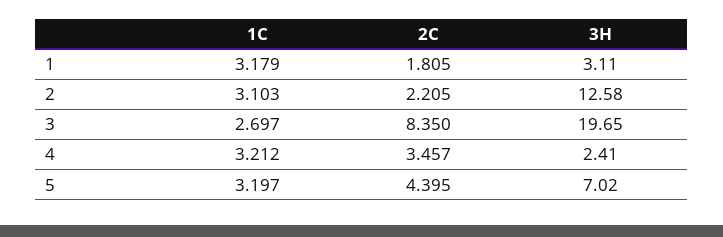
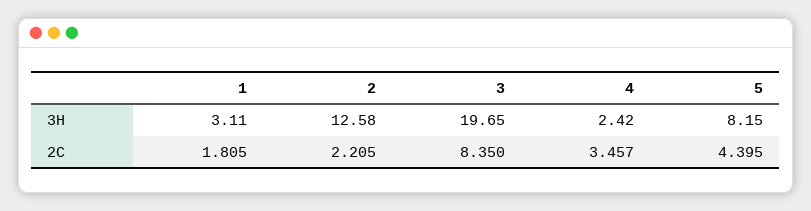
1C, 1: 3.179 -> none
1C, 2: 3.103 -> none
1C, 3: 2.697 -> none
1C, 4: 3.212 -> none
3H, 4: 2.41 -> 2.42
1C, 5: 3.197 -> none
3H, 5: 7.02 -> 8.15

